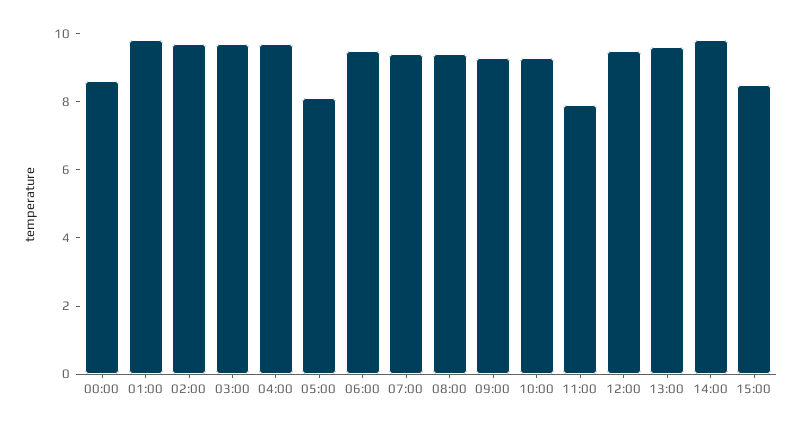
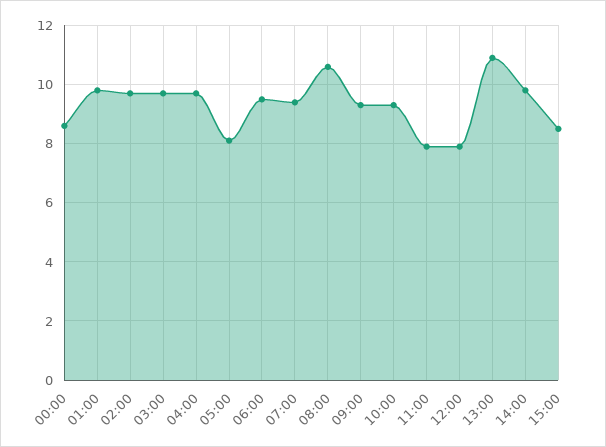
08:00: 9.5 -> 10.5
12:00: 9.5 -> 8
13:00: 9.5 -> 11

